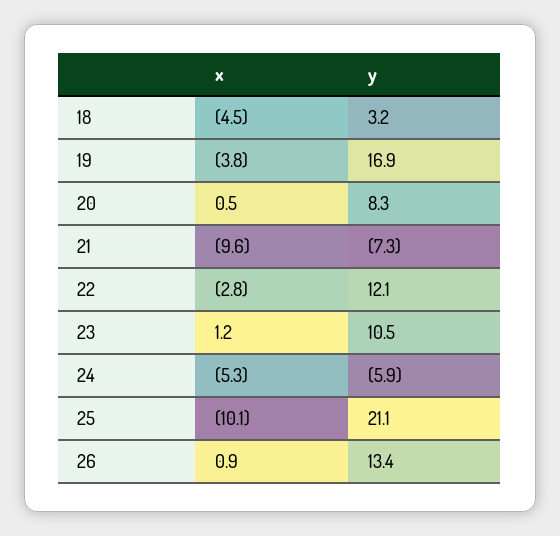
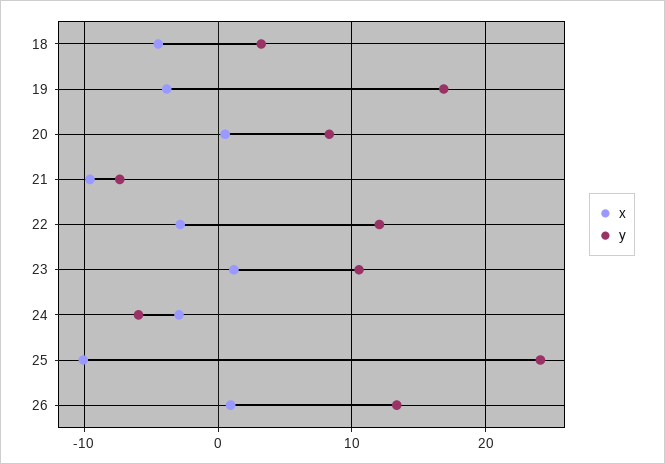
x, 24: -5.3 -> -3
y, 25: 21.1 -> 24

